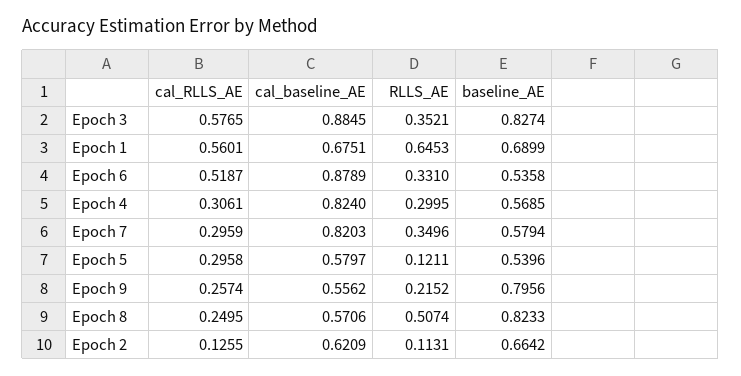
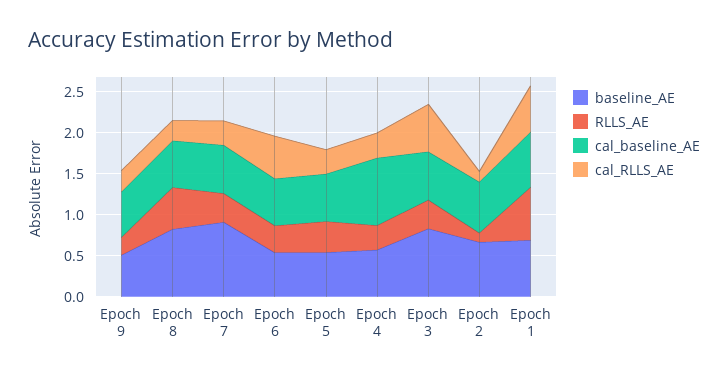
cal_baseline_AE, Epoch 3: 0.8845 -> 0.6
cal_baseline_AE, Epoch 6: 0.8789 -> 0.6
cal_baseline_AE, Epoch 7: 0.8203 -> 0.6
baseline_AE, Epoch 7: 0.5794 -> 0.9
RLLS_AE, Epoch 5: 0.1211 -> 0.4
baseline_AE, Epoch 9: 0.7956 -> 0.5

